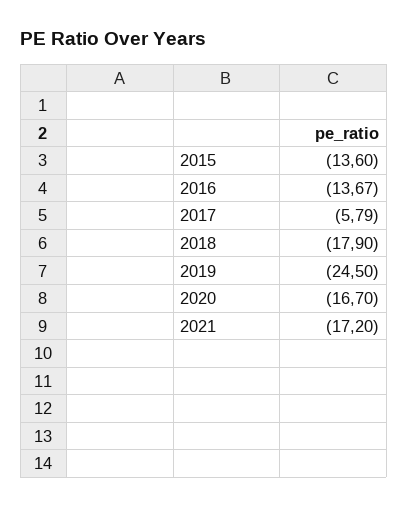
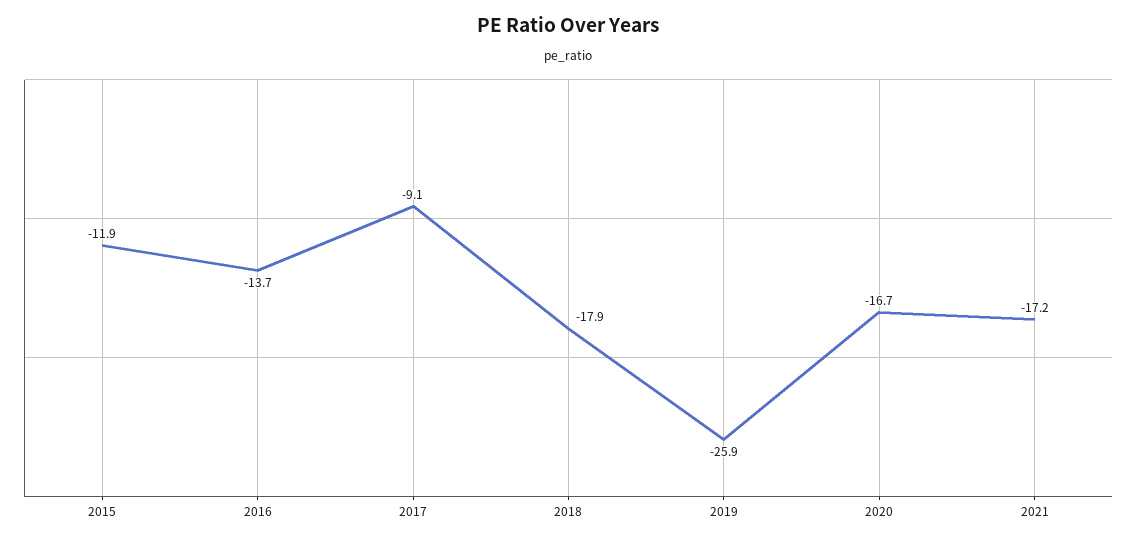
2015: -13.6 -> -11.9
2017: -5.79 -> -9.1
2019: -24.5 -> -25.9

